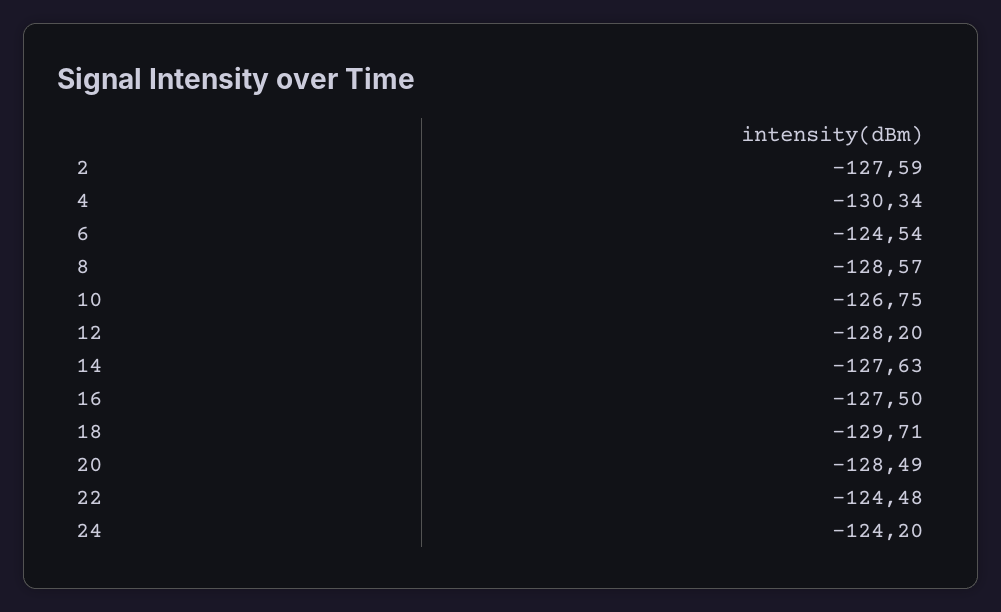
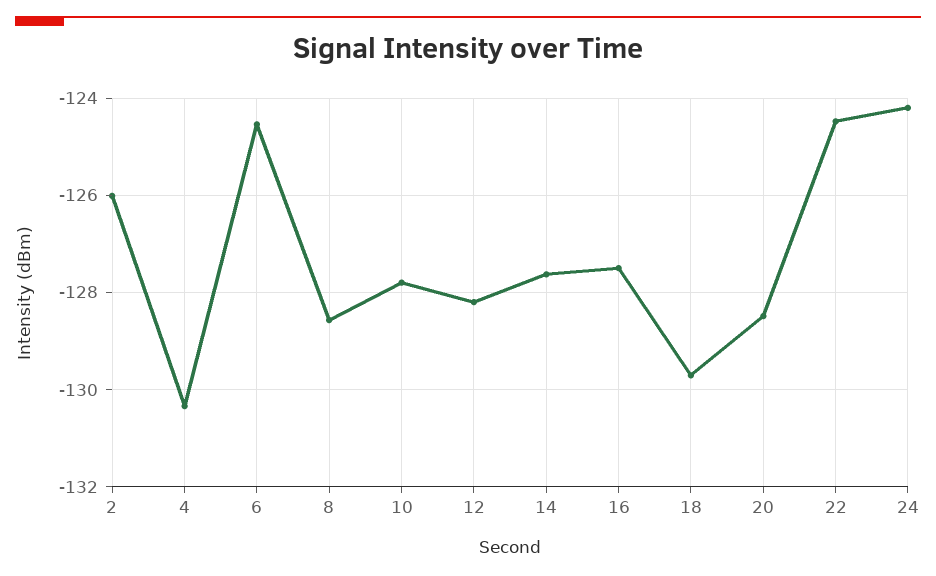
2: -127.59 -> -126
10: -126.75 -> -127.8

